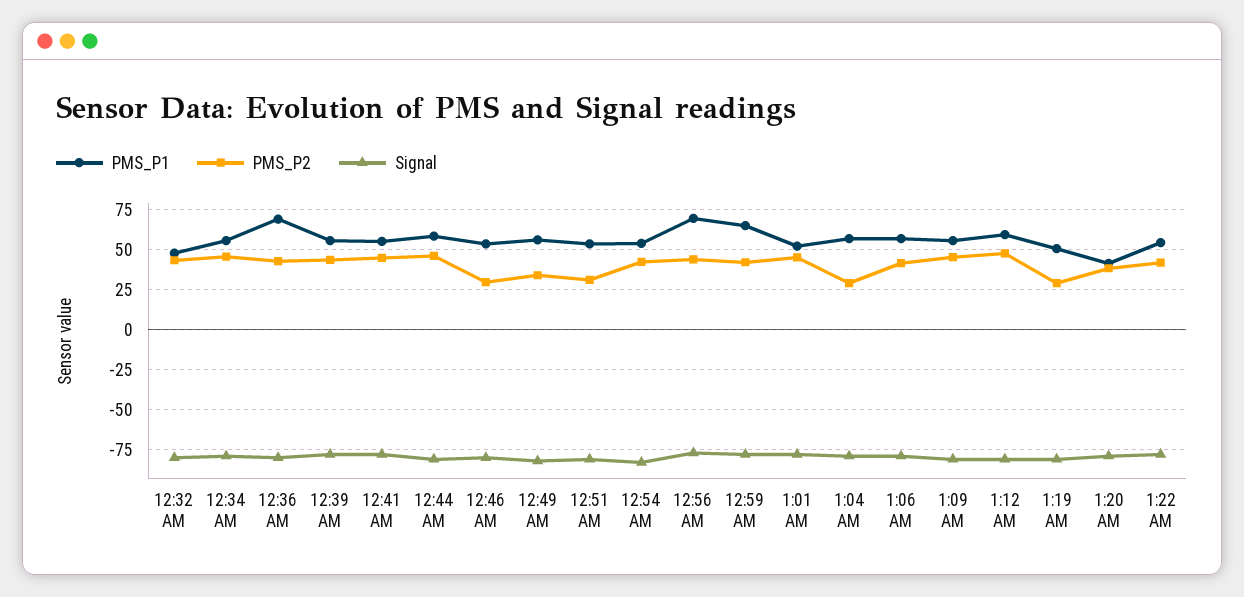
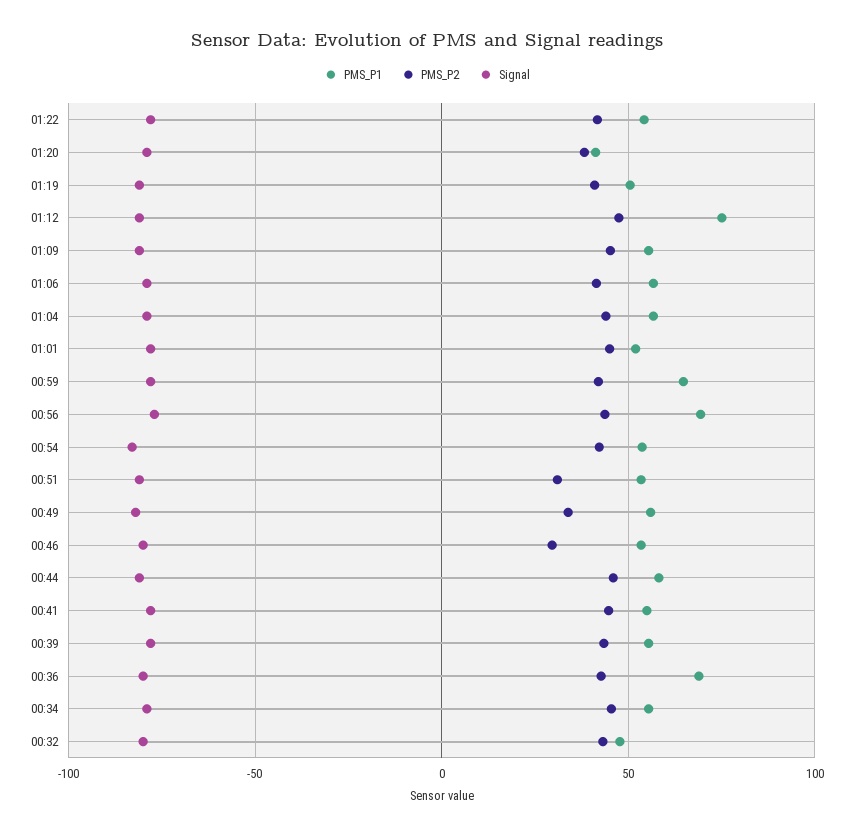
PMS_P2, 1:04 AM: 30 -> 45
PMS_P1, 1:12 AM: 60 -> 75
PMS_P2, 1:19 AM: 30 -> 40

